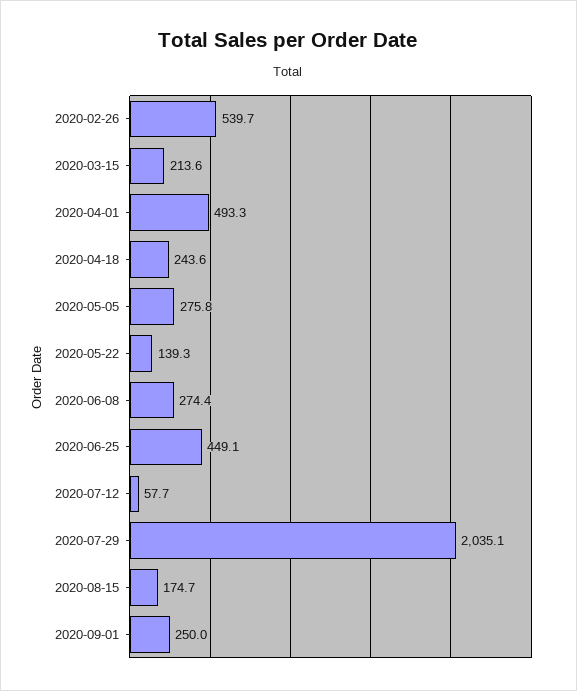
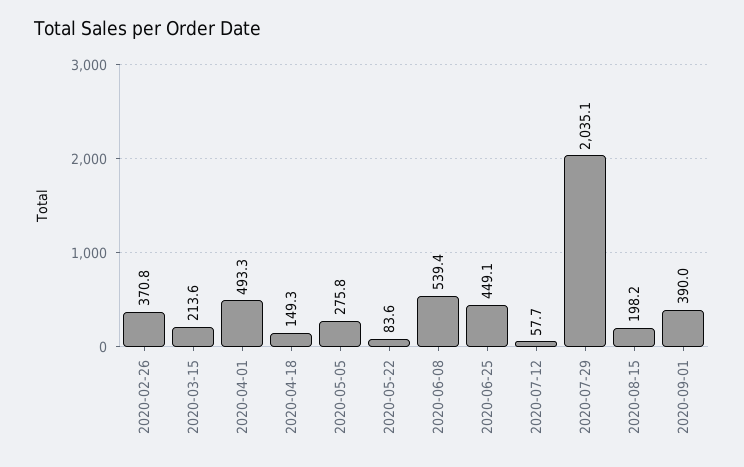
2020-02-26: 539.7 -> 370.8
2020-04-18: 243.6 -> 149.3
2020-05-22: 139.3 -> 83.6
2020-06-08: 274.4 -> 539.4
2020-08-15: 174.7 -> 198.2
2020-09-01: 250 -> 390

